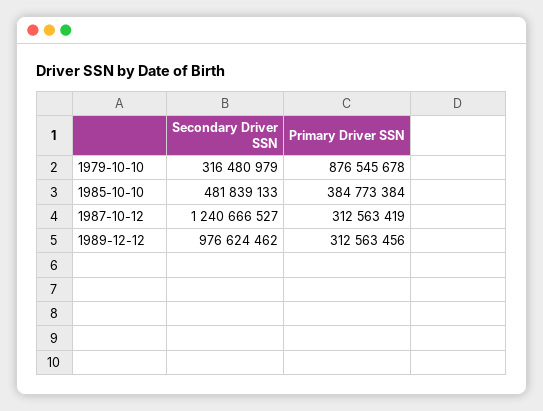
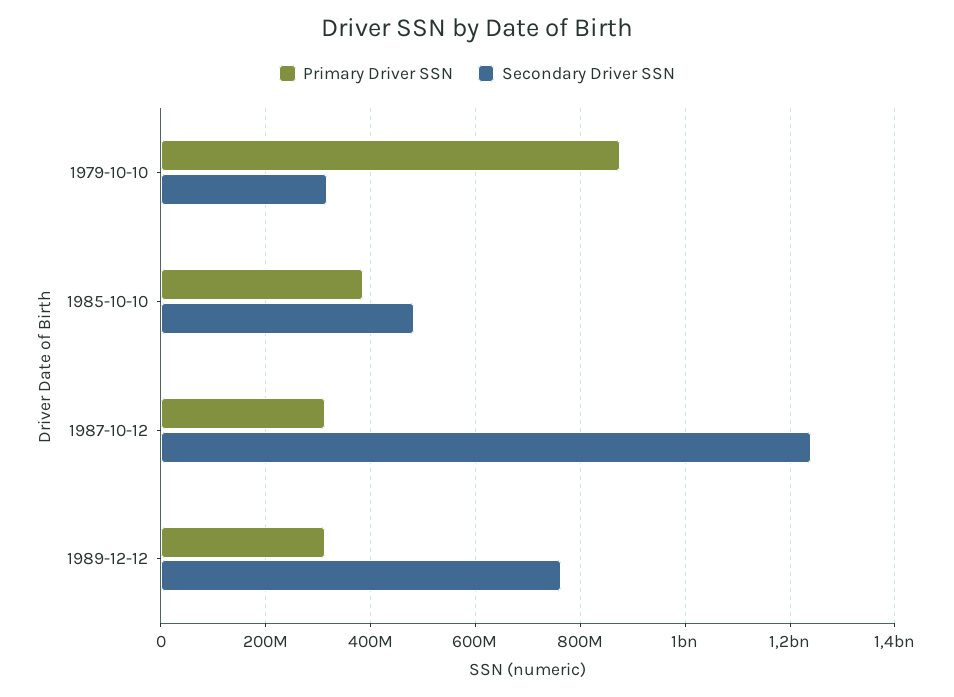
Secondary Driver SSN, 1989-12-12: 976624462 -> 760000000

